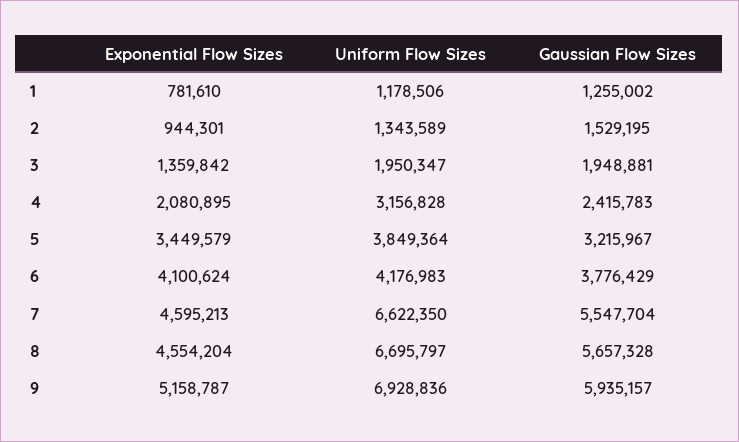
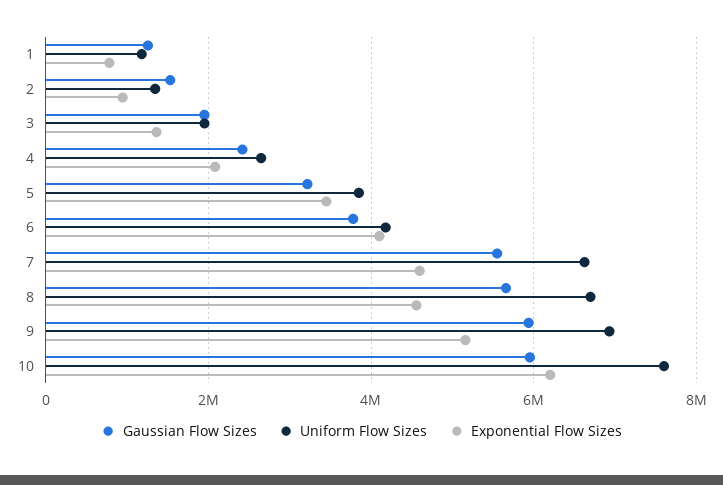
Uniform Flow Sizes, 4: 3156828 -> 2600000
Gaussian Flow Sizes, 10: none -> 6000000
Uniform Flow Sizes, 10: none -> 7600000
Exponential Flow Sizes, 10: none -> 6200000

